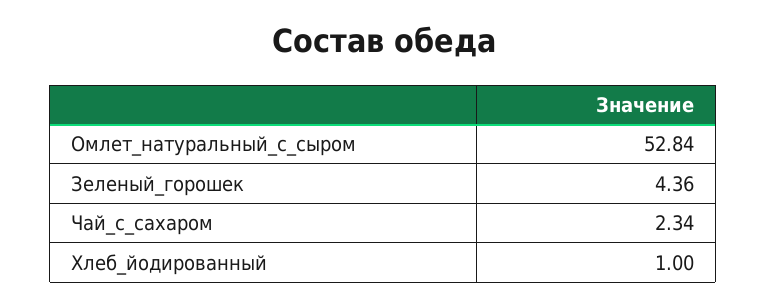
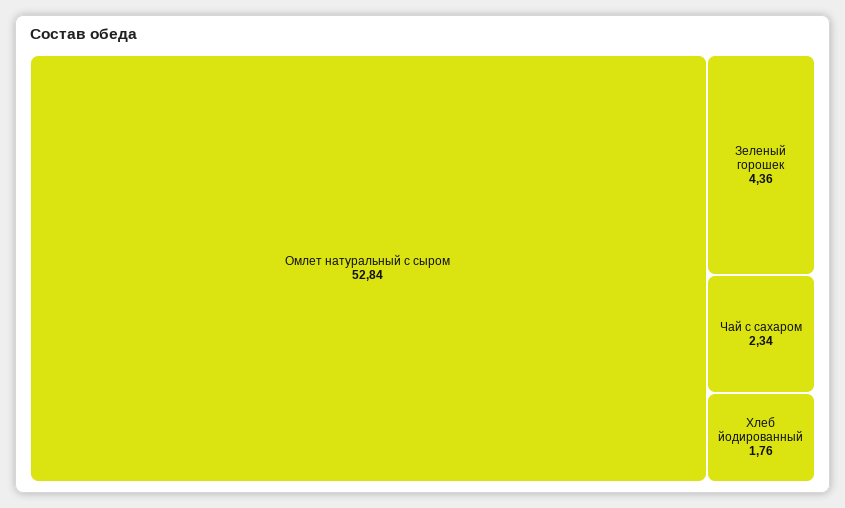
Хлеб_йодированный: 1 -> 1.76

